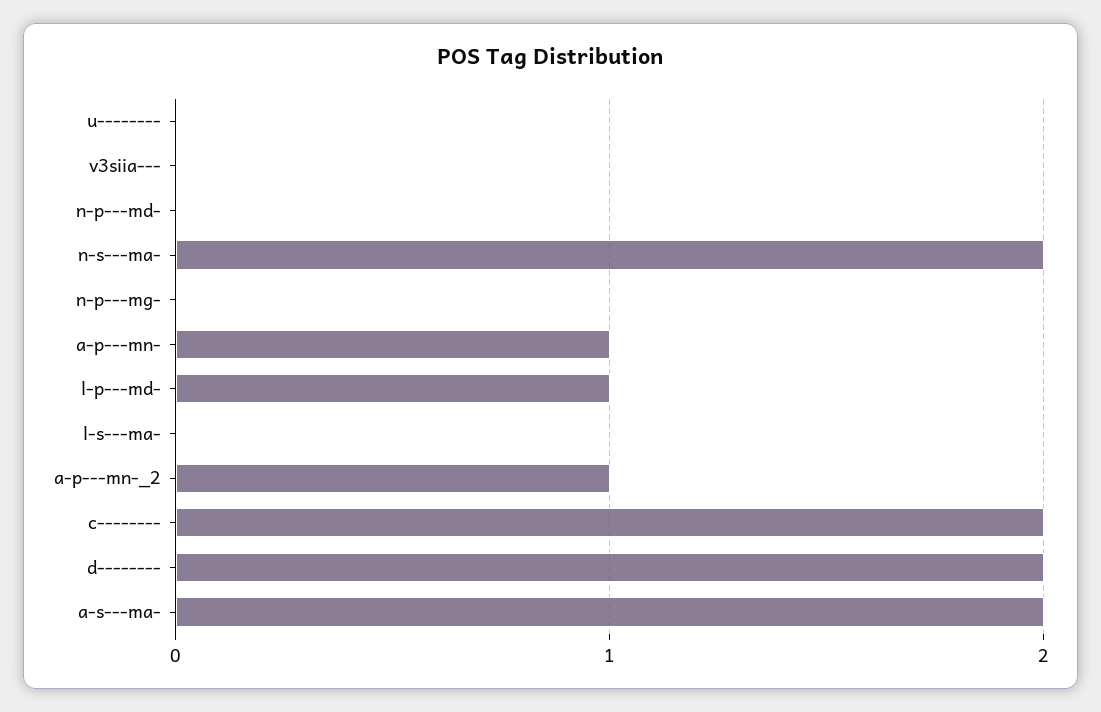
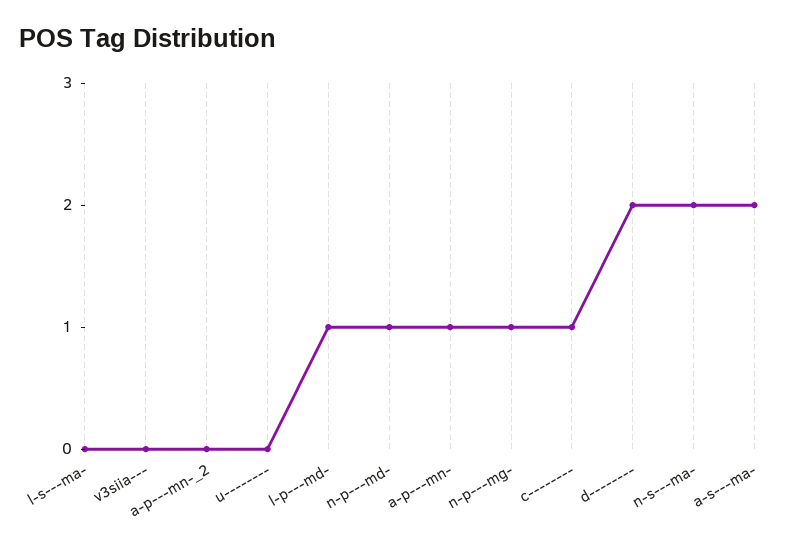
n-p---md-: 0 -> 1
n-p---mg-: 0 -> 1
a-p---mn-_2: 1 -> 0
c--------: 2 -> 1

